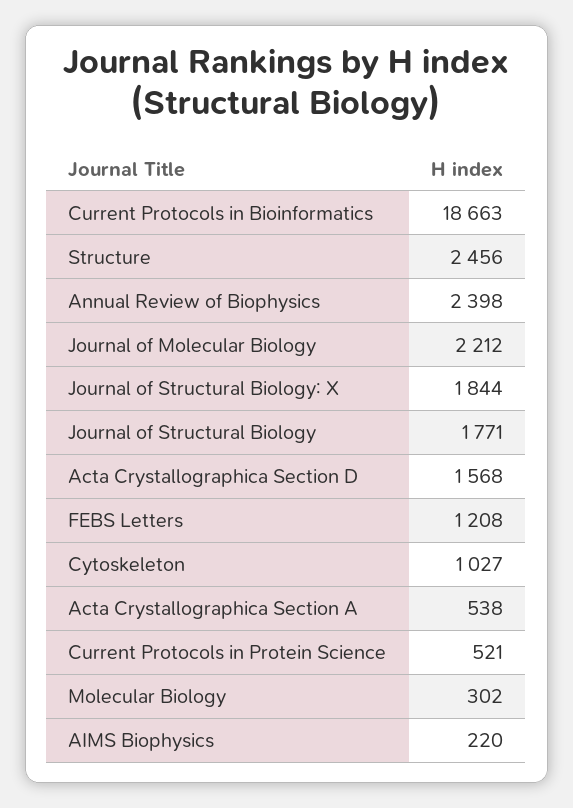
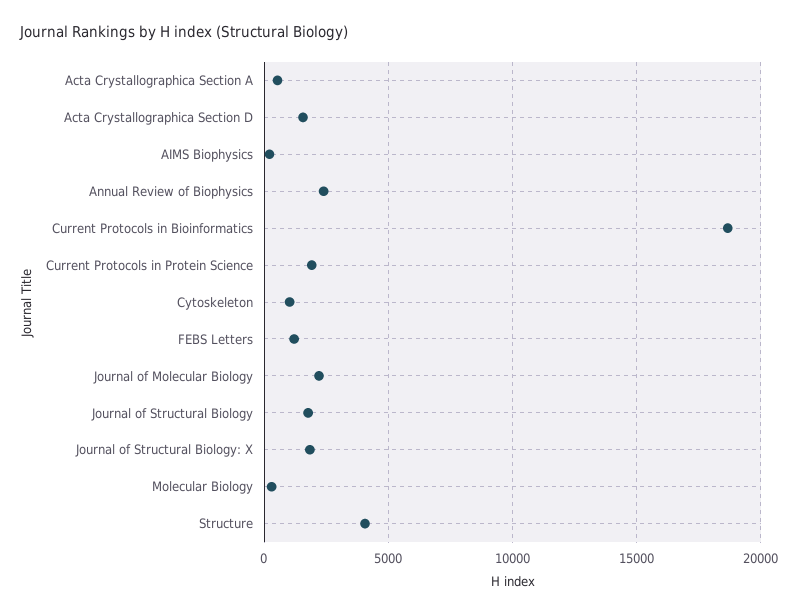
Structure: 2456 -> 4000
Current Protocols in Protein Science: 521 -> 2000

